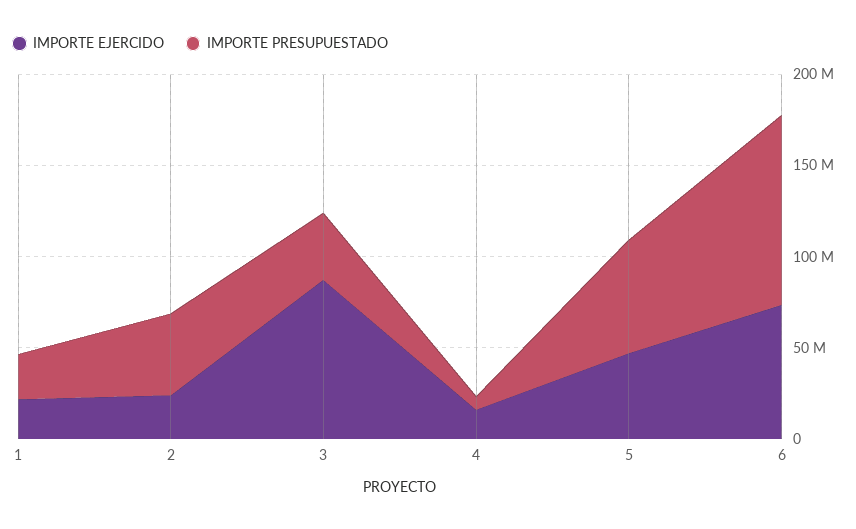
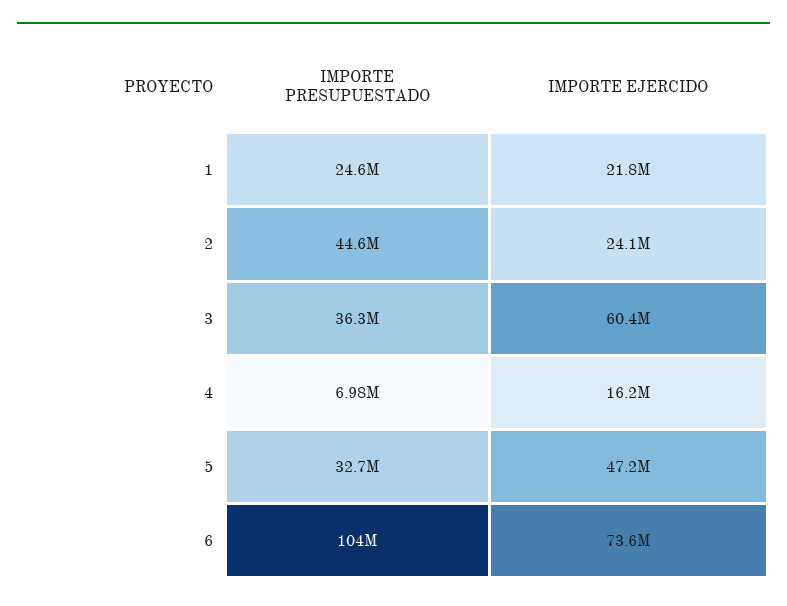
IMPORTE EJERCIDO, 3: 90000000 -> 60400000
IMPORTE PRESUPUESTADO, 5: 60000000 -> 32700000

